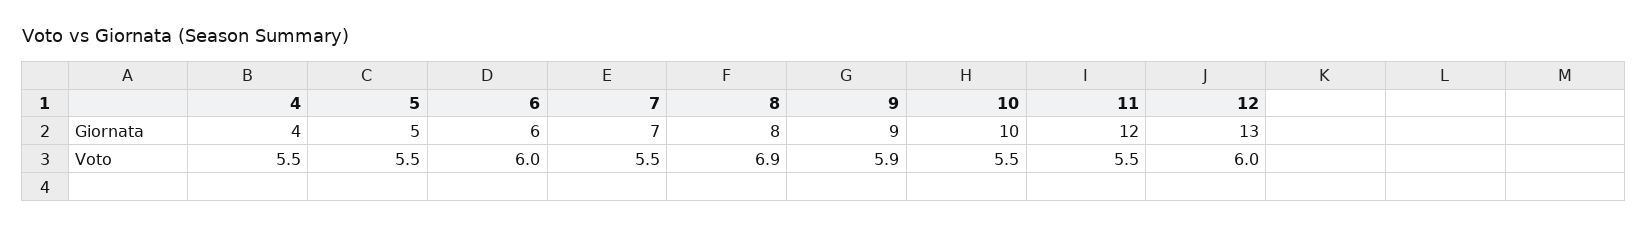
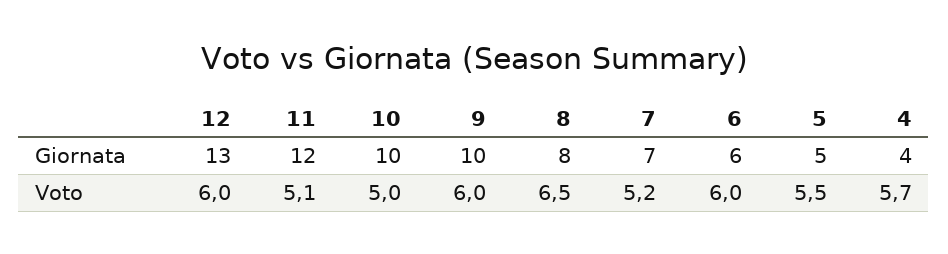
9, Giornata: 9 -> 10
4, Voto: 5.5 -> 5.7
7, Voto: 5.5 -> 5.2
8, Voto: 6.9 -> 6.5
9, Voto: 5.9 -> 6
10, Voto: 5.5 -> 5
11, Voto: 5.5 -> 5.1

